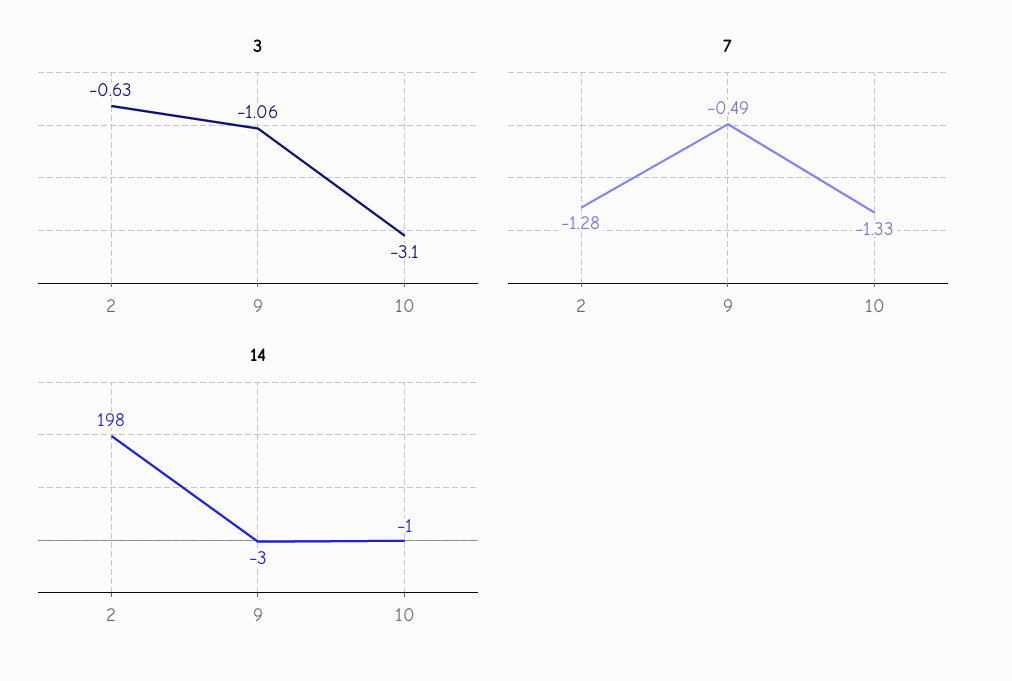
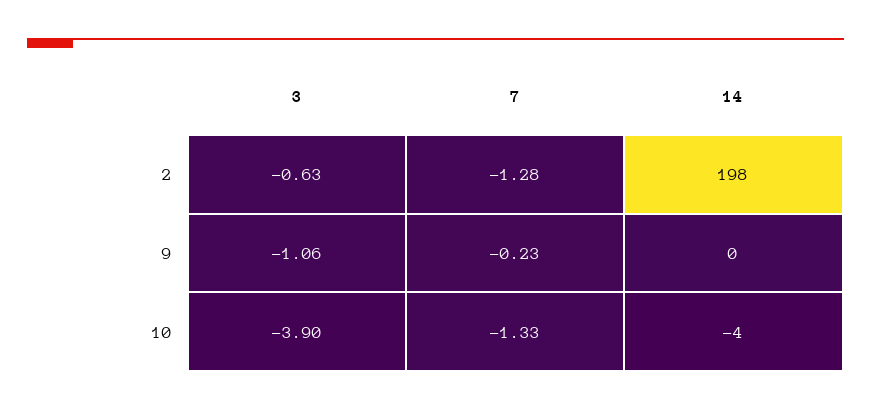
3, 10: -3.1 -> -3.9
7, 9: -0.49 -> -0.23
14, 9: -3 -> 0
14, 10: -1 -> -4

